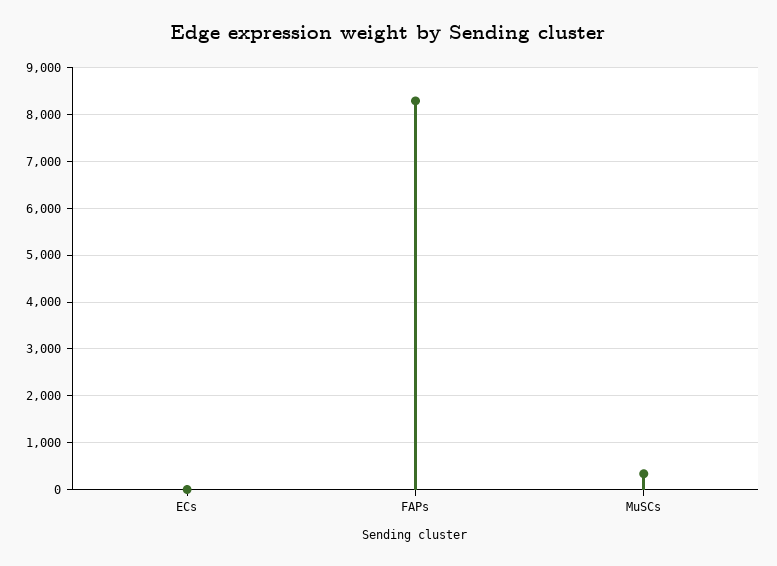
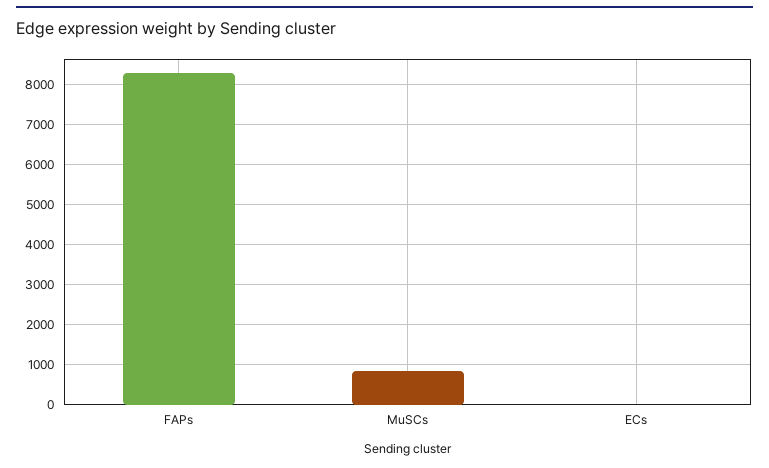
MuSCs: 400 -> 800

